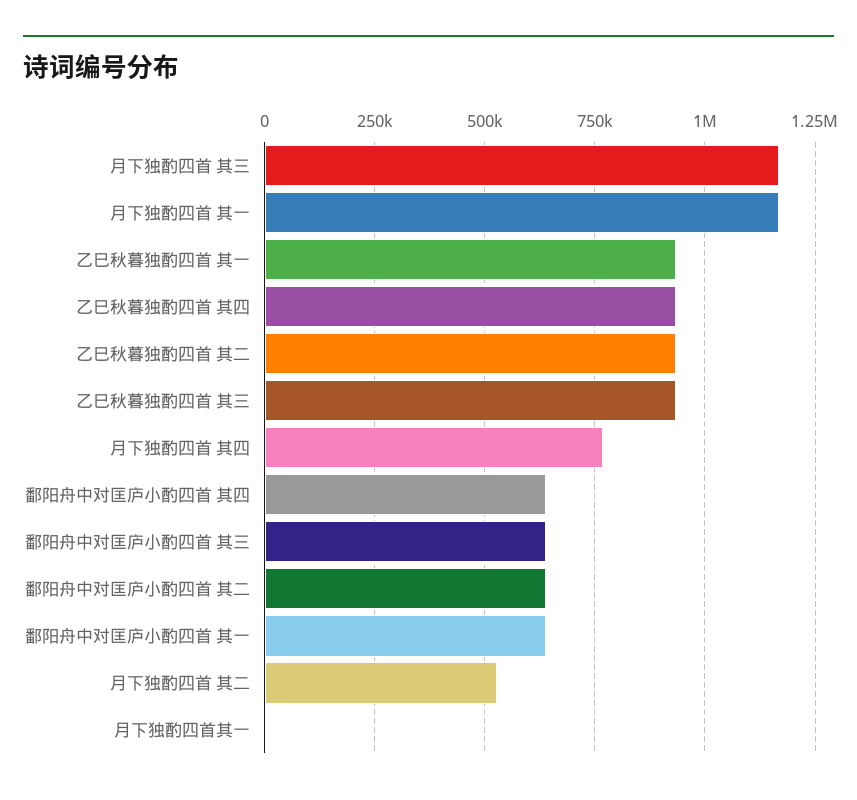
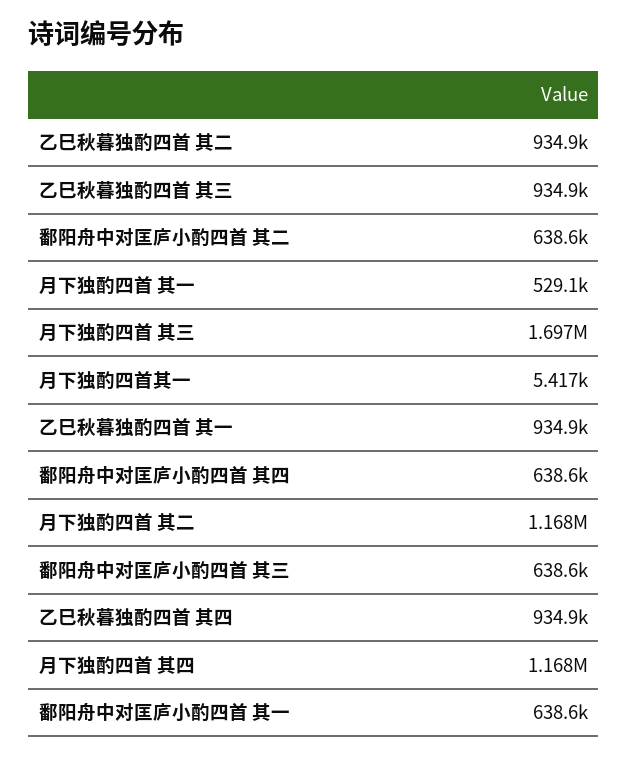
月下独酌四首 其三: 1175000 -> 1697000
月下独酌四首 其一: 1175000 -> 529100
月下独酌四首 其四: 775000 -> 1168000
月下独酌四首 其二: 525000 -> 1168000

